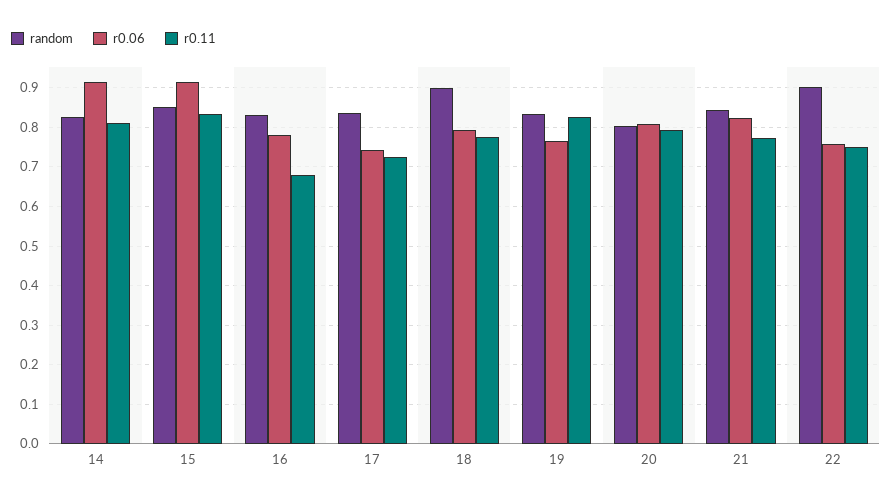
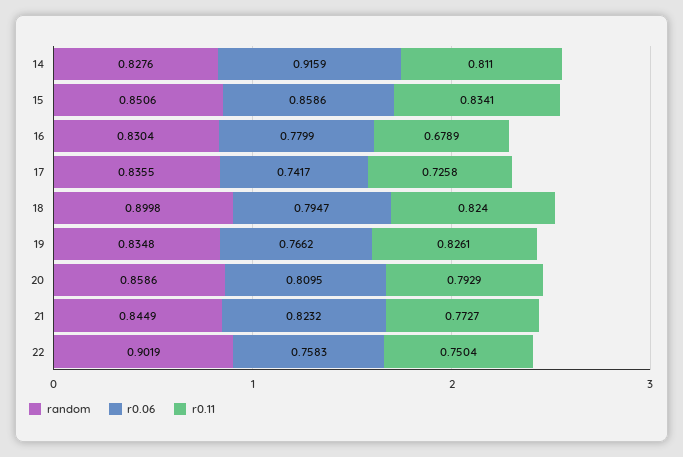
r0.06, 15: 0.92 -> 0.8586
r0.11, 18: 0.78 -> 0.824
random, 20: 0.8 -> 0.8586

